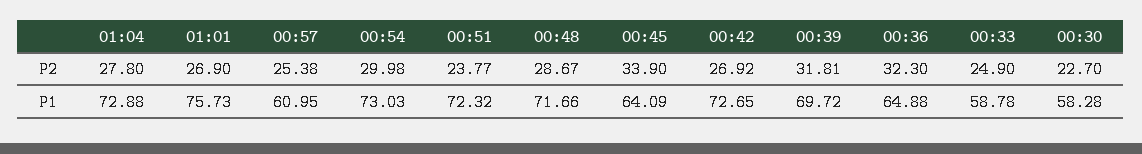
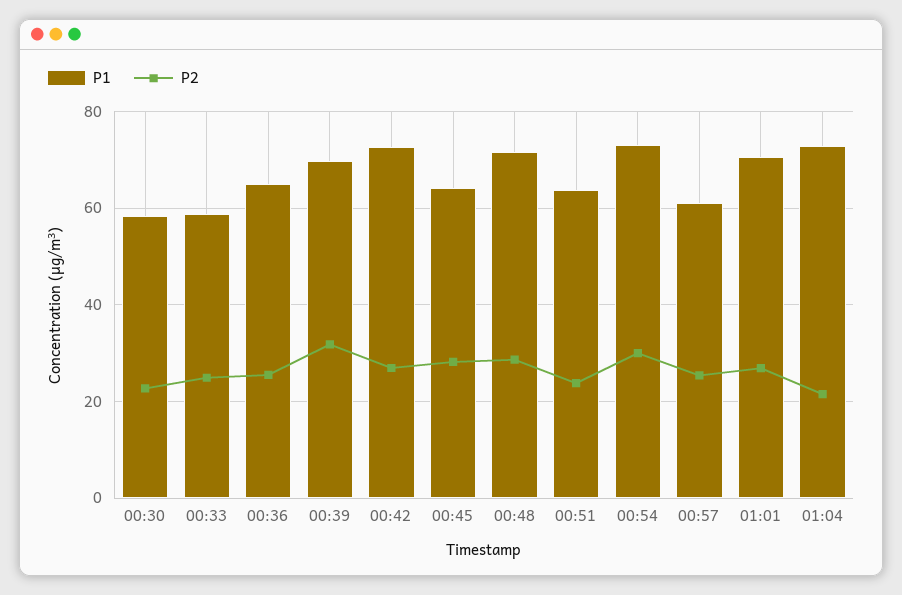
P2, 01:04: 27.8 -> 22
P2, 00:45: 33.9 -> 28
P2, 00:36: 32.3 -> 26
P1, 01:01: 75.73 -> 70
P1, 00:51: 72.32 -> 64

